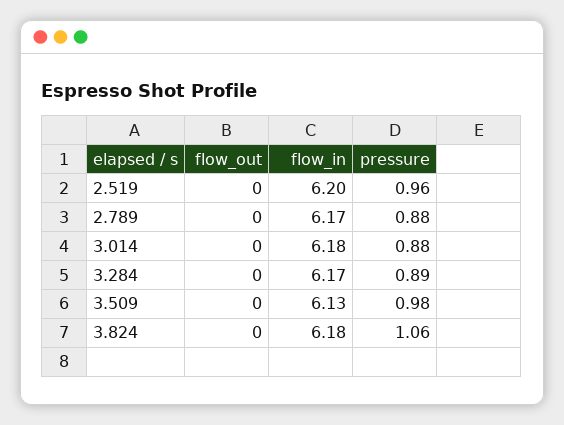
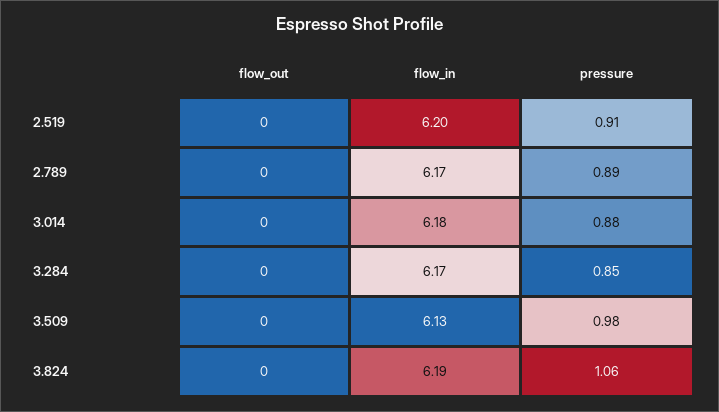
pressure, 2.519: 0.96 -> 0.91
pressure, 2.789: 0.88 -> 0.89
pressure, 3.284: 0.89 -> 0.85
flow_in, 3.824: 6.18 -> 6.19

